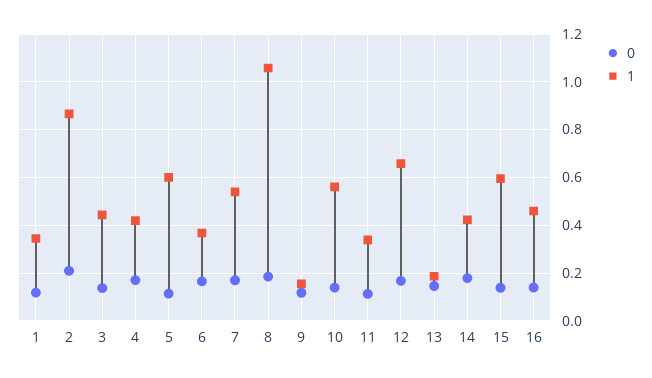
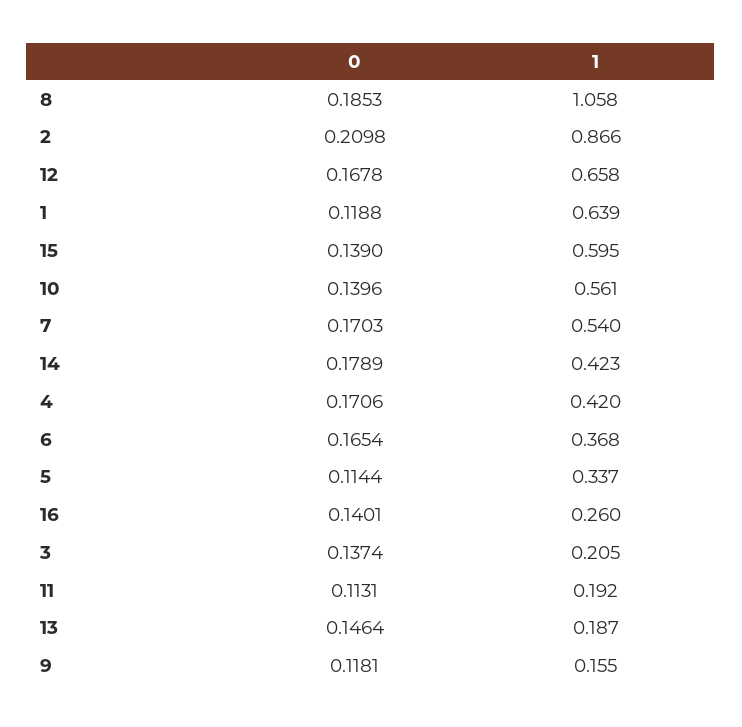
1, 1: 0.35 -> 0.639
1, 3: 0.45 -> 0.205
1, 5: 0.6 -> 0.337
1, 11: 0.35 -> 0.192
1, 16: 0.45 -> 0.26

